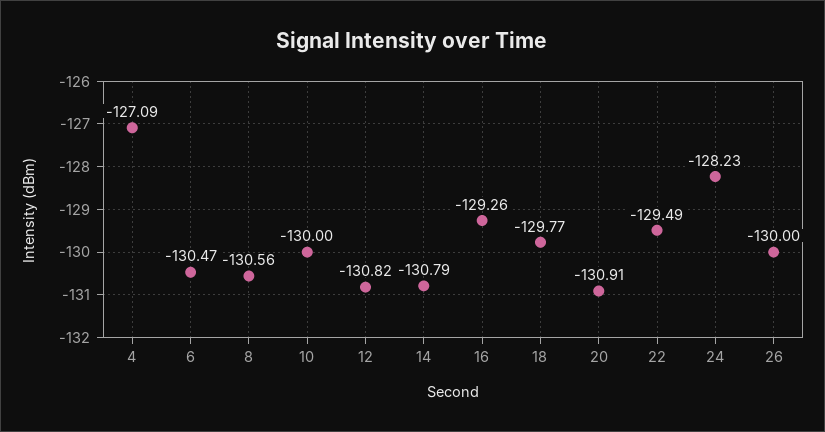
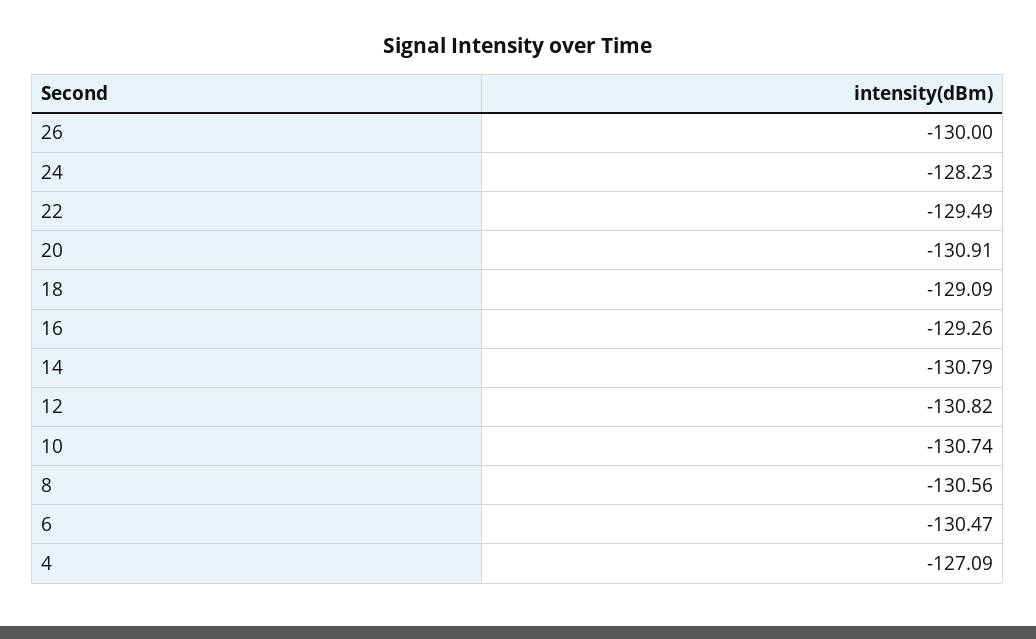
10: -130 -> -130.74
18: -129.77 -> -129.09

